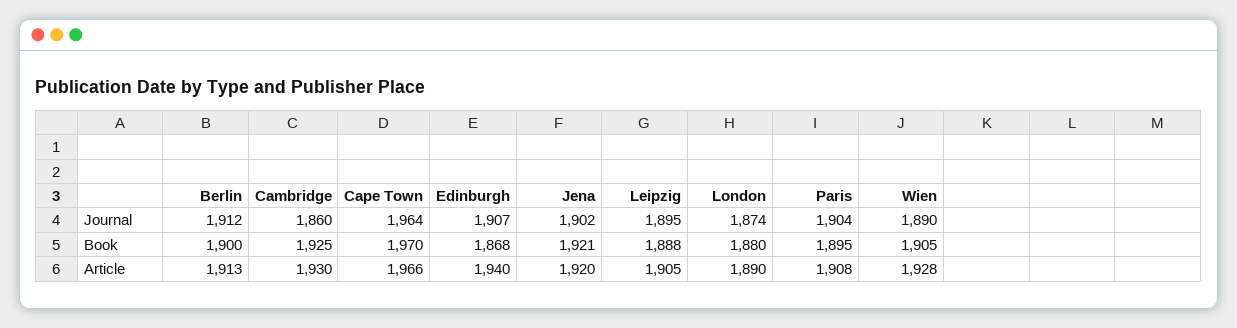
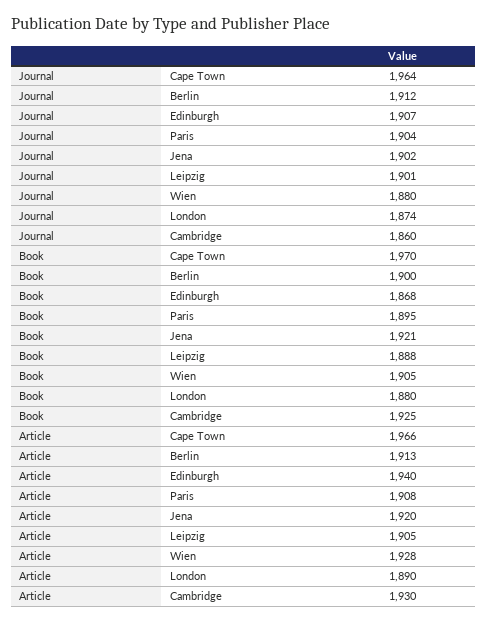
Leipzig, Journal: 1895 -> 1901
Wien, Journal: 1890 -> 1880

